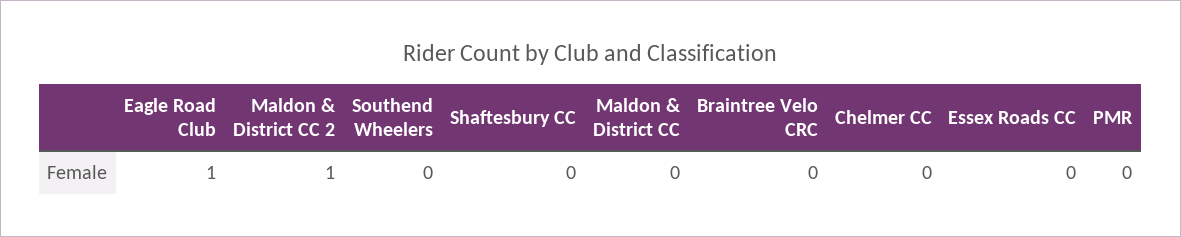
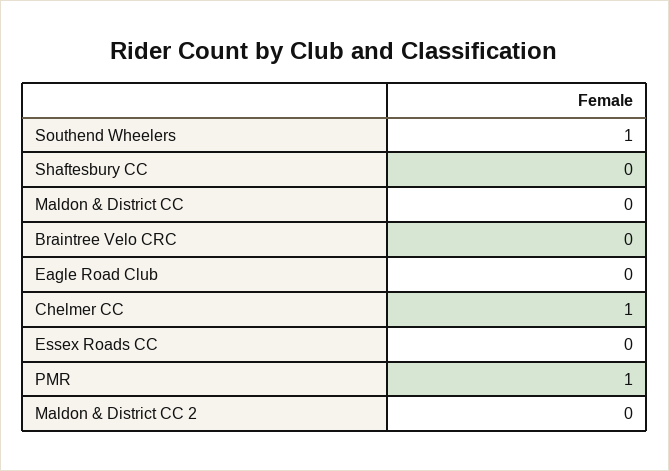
Eagle Road Club: 1 -> 0
Maldon & District CC 2: 1 -> 0
Southend Wheelers: 0 -> 1
Chelmer CC: 0 -> 1
PMR: 0 -> 1

